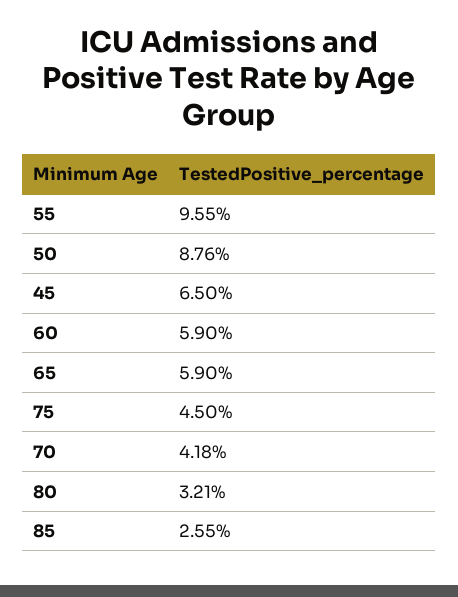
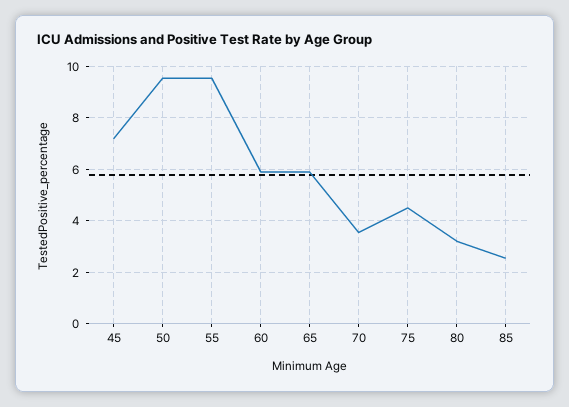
50: 8.76 -> 9.5
45: 6.5 -> 7.25
70: 4.18 -> 3.5

